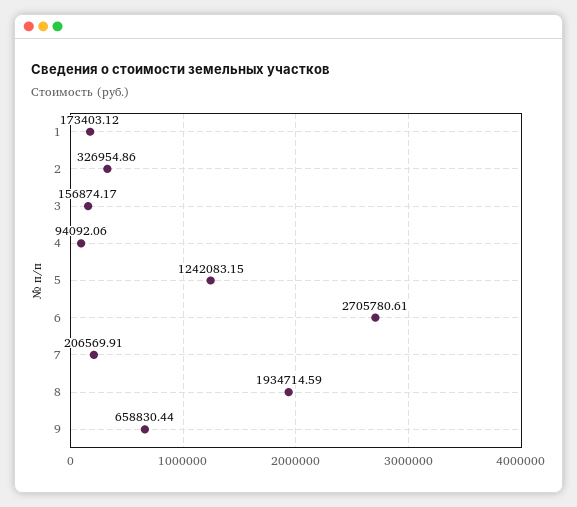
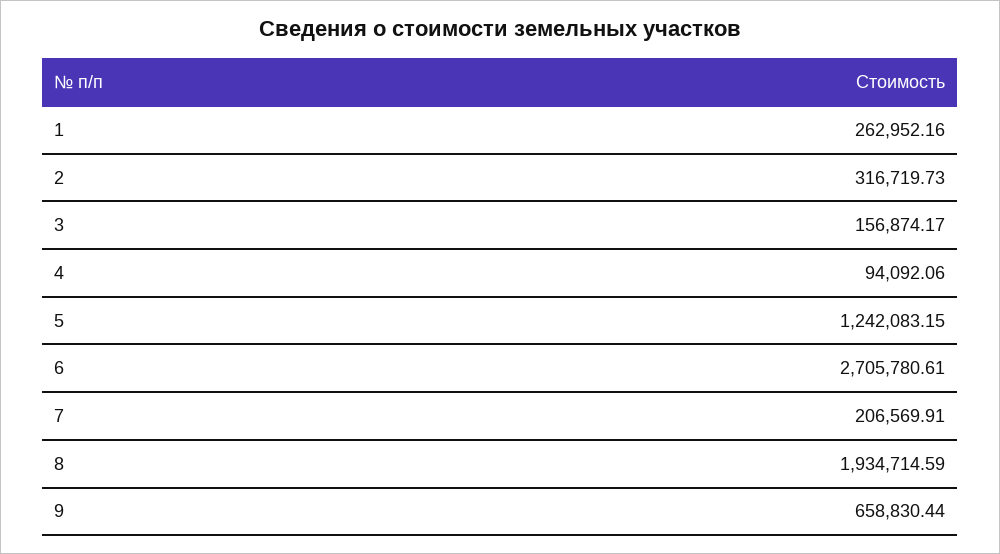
1: 173403.12 -> 262952.16
2: 326954.86 -> 316719.73

